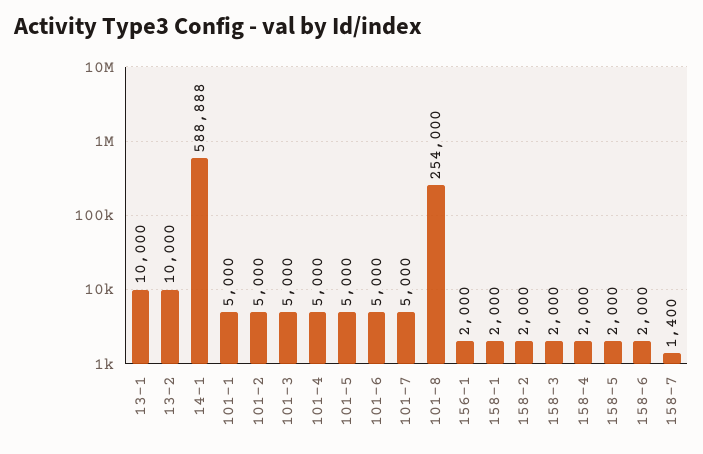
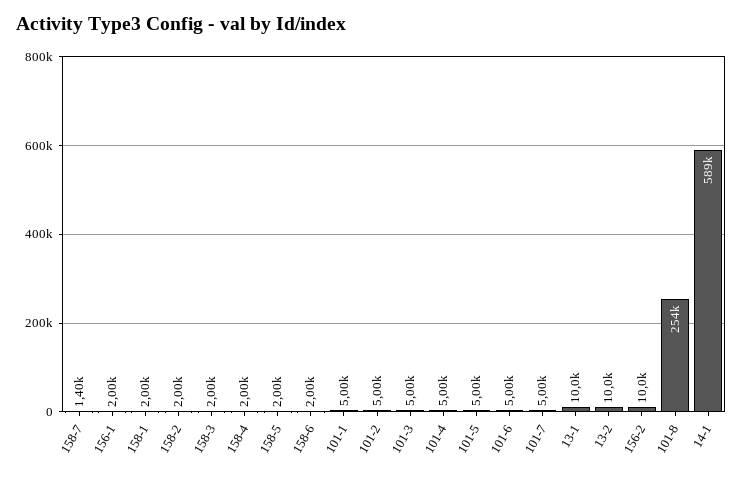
156-2: none -> 10000

